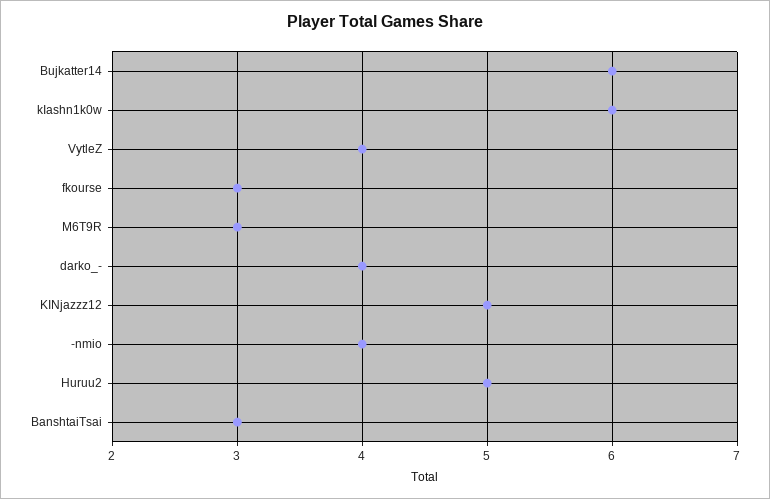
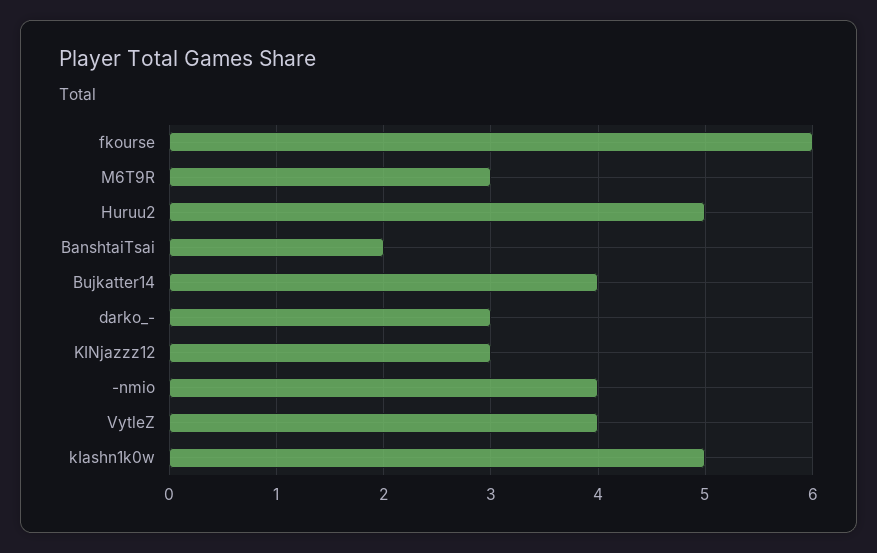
Bujkatter14: 6 -> 4
kIashn1k0w: 6 -> 5
fkourse: 3 -> 6
darko_-: 4 -> 3
KINjazzz12: 5 -> 3
BanshtaiTsai: 3 -> 2

